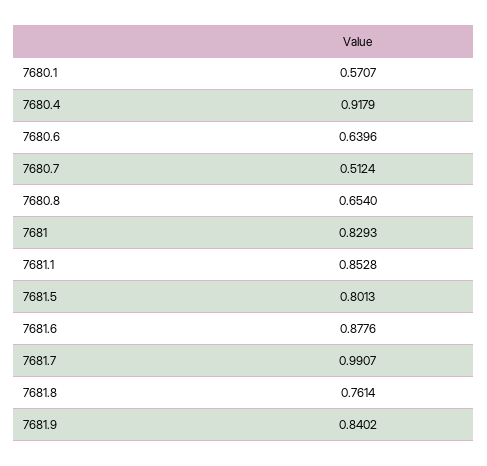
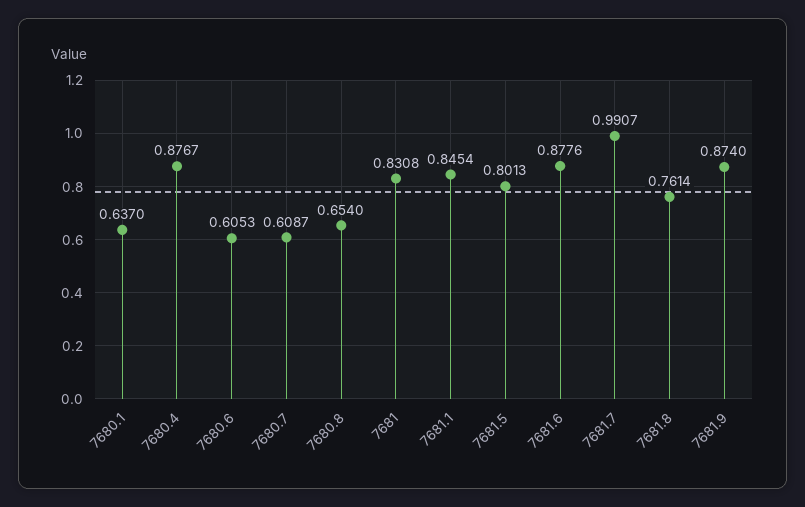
7680.1: 0.5707 -> 0.637
7680.4: 0.9179 -> 0.8767
7680.6: 0.6396 -> 0.6053
7680.7: 0.5124 -> 0.6087
7681: 0.8293 -> 0.8308
7681.1: 0.8528 -> 0.8454
7681.9: 0.8402 -> 0.874

